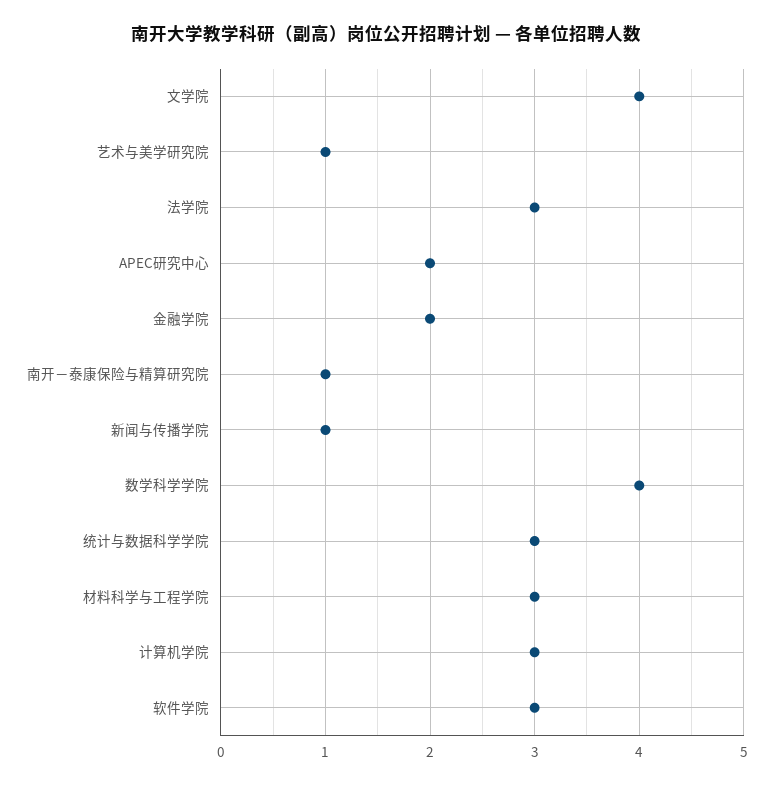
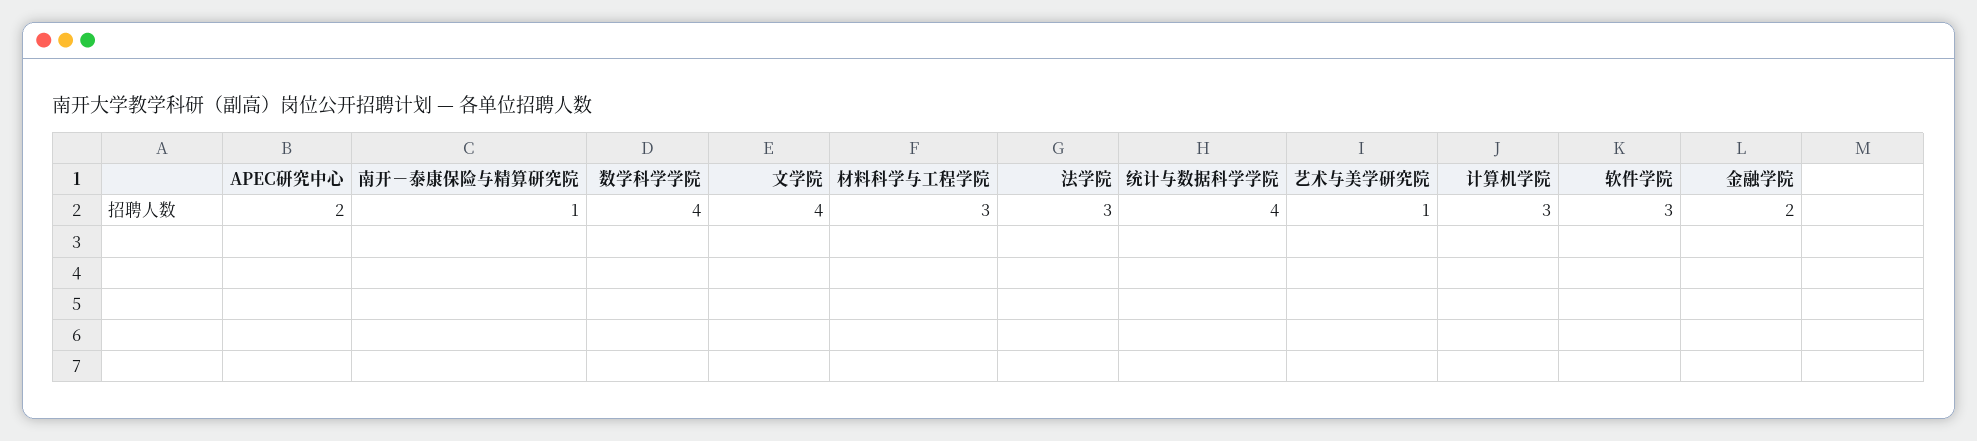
新闻与传播学院: 1 -> none
统计与数据科学学院: 3 -> 4

